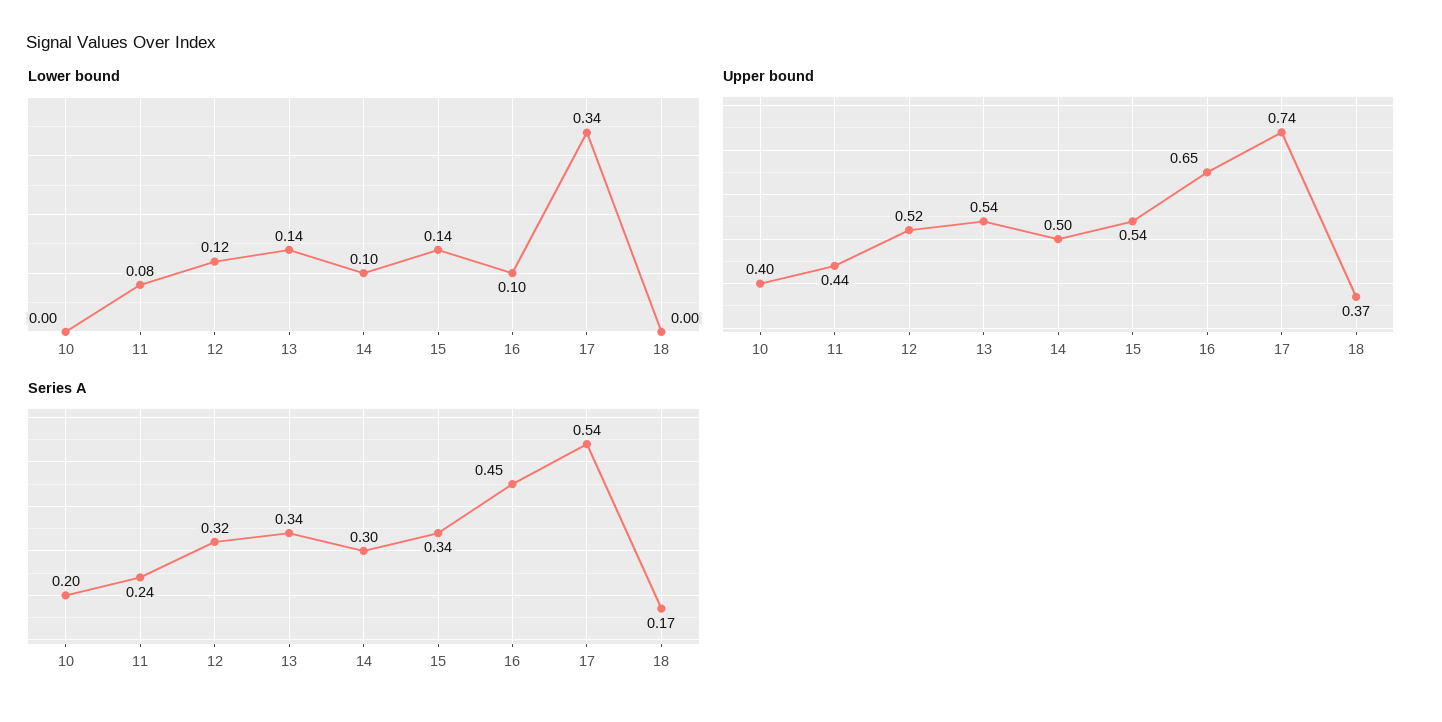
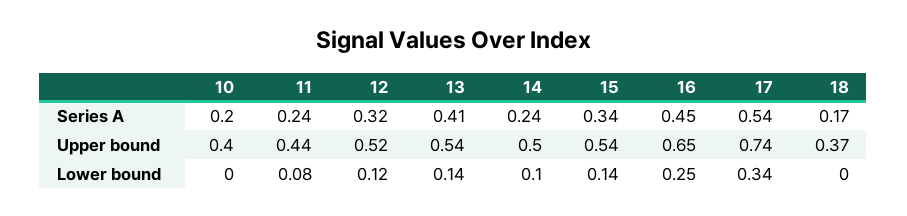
Lower bound, 16: 0.1 -> 0.25
Series A, 13: 0.34 -> 0.41
Series A, 14: 0.3 -> 0.24

